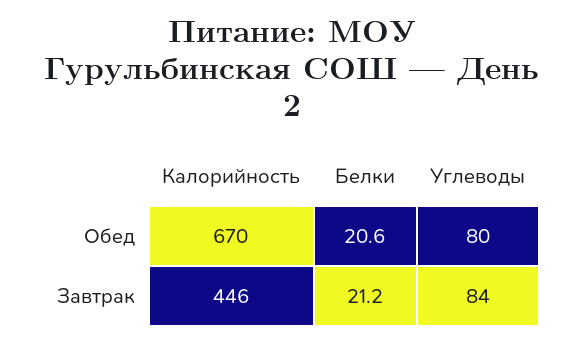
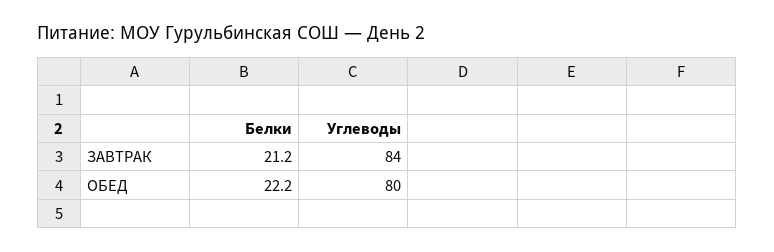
Калорийность, Обед: 670 -> none
Белки, Обед: 20.6 -> 22.2
Калорийность, Завтрак: 446 -> none

